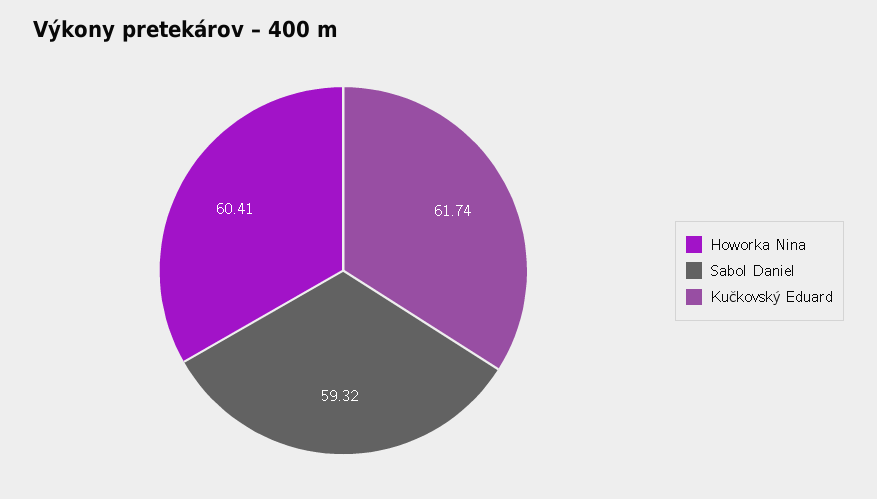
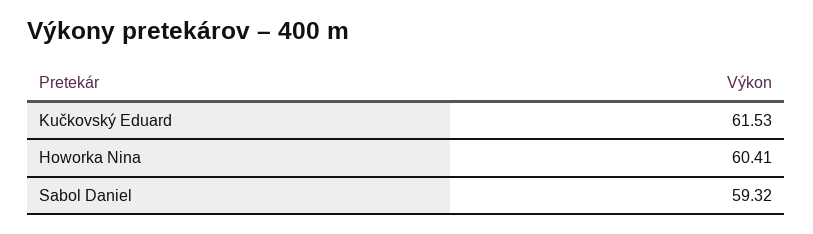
Kučkovský Eduard: 61.74 -> 61.53

